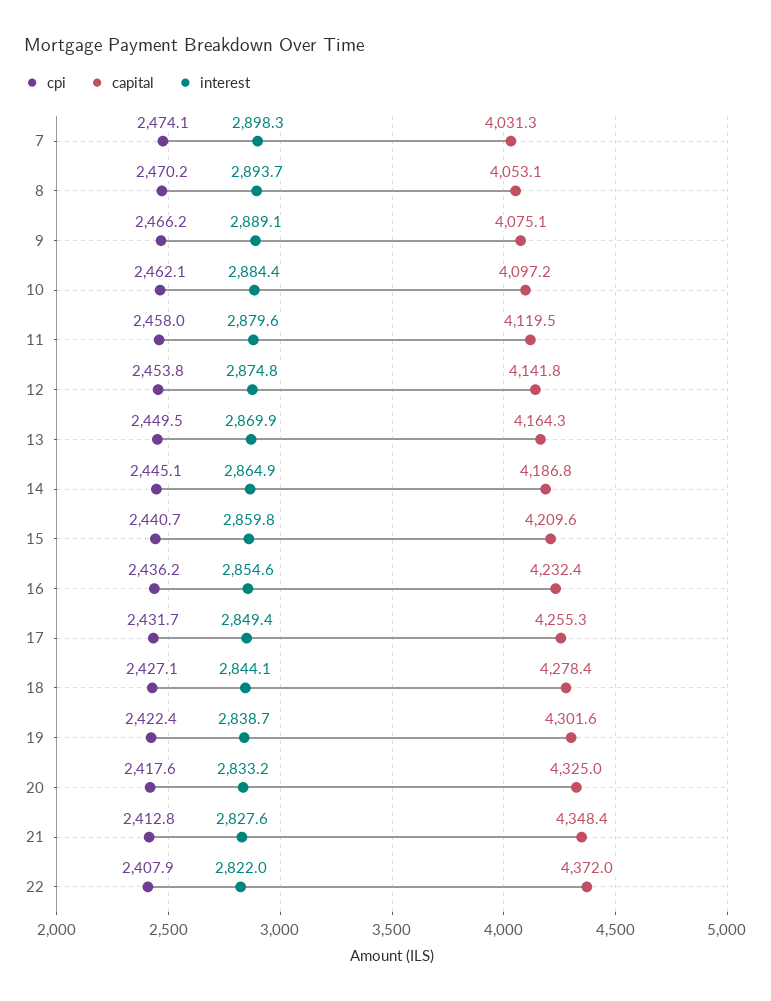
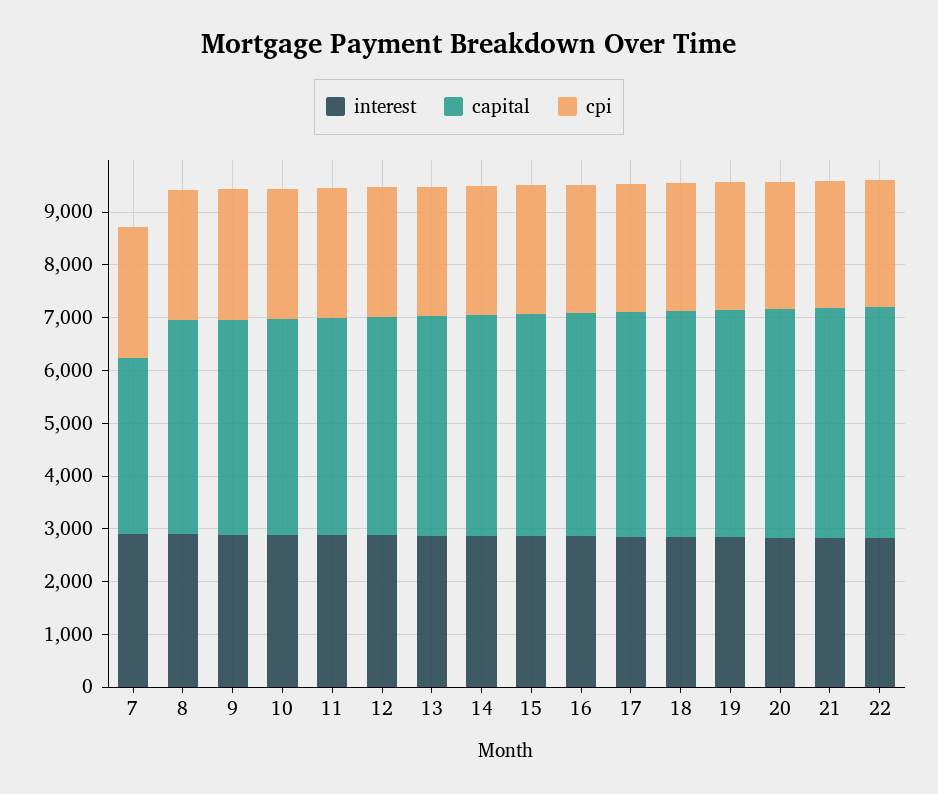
capital, 7: 4031.3 -> 3400

